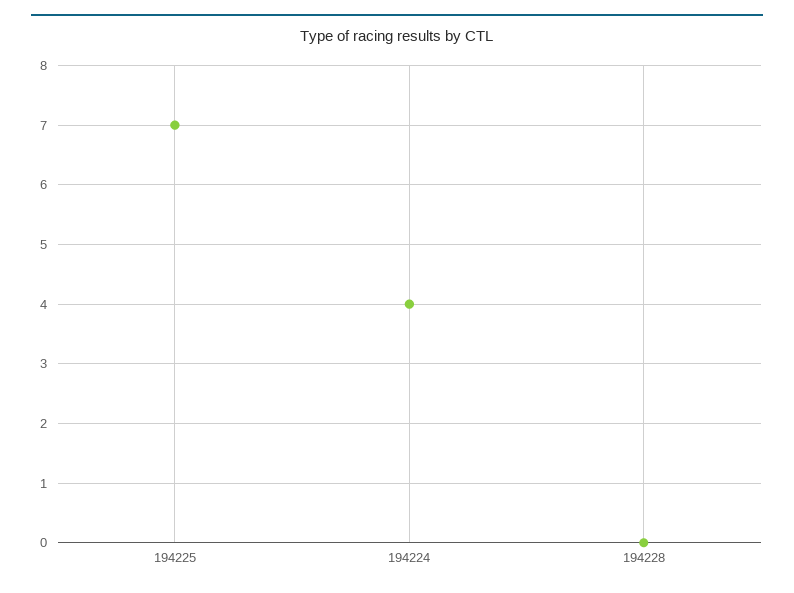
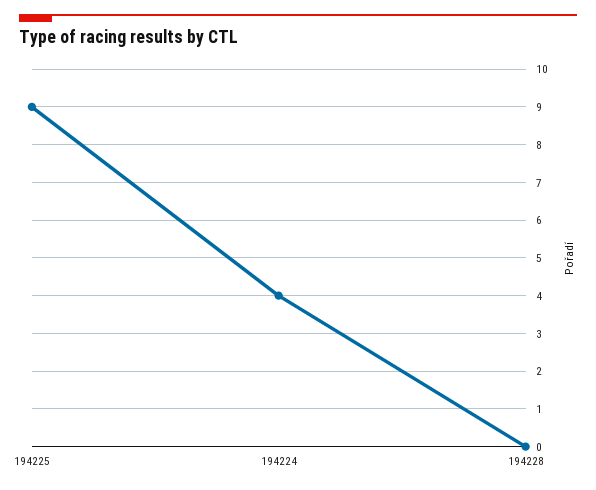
194225: 7 -> 9

